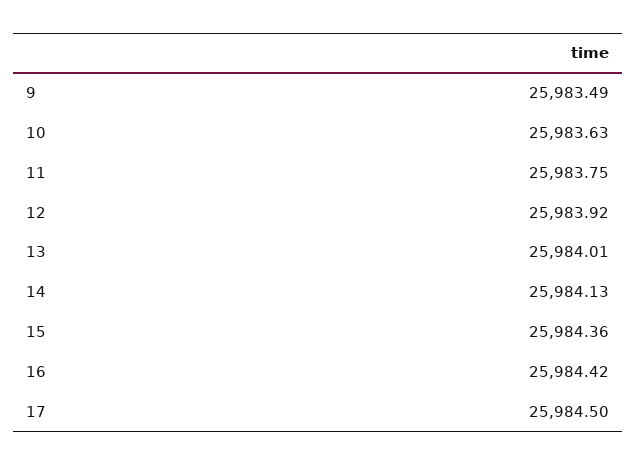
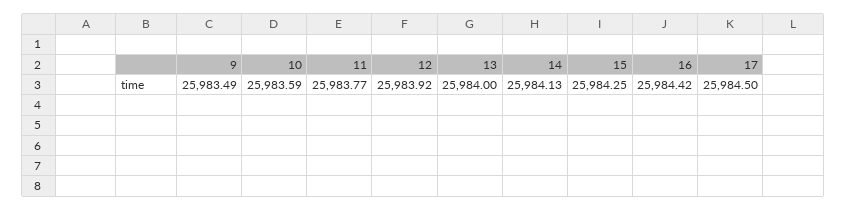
10: 25983.63 -> 25983.59
11: 25983.75 -> 25983.77
13: 25984.01 -> 25984
15: 25984.36 -> 25984.25

